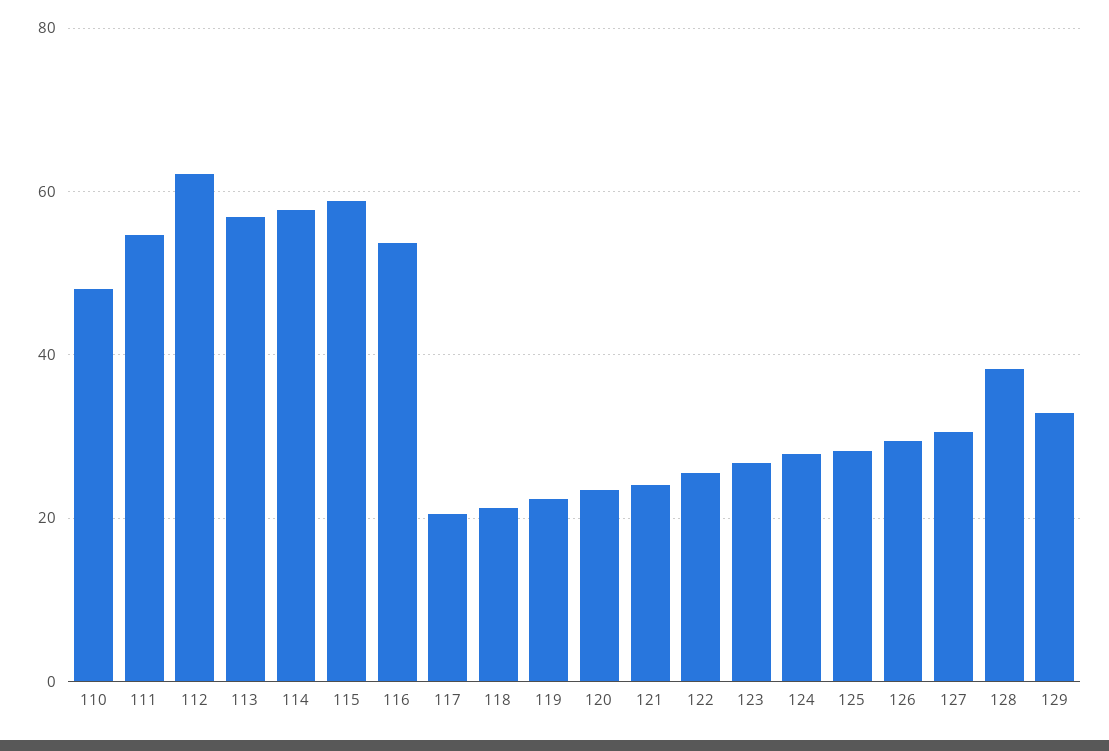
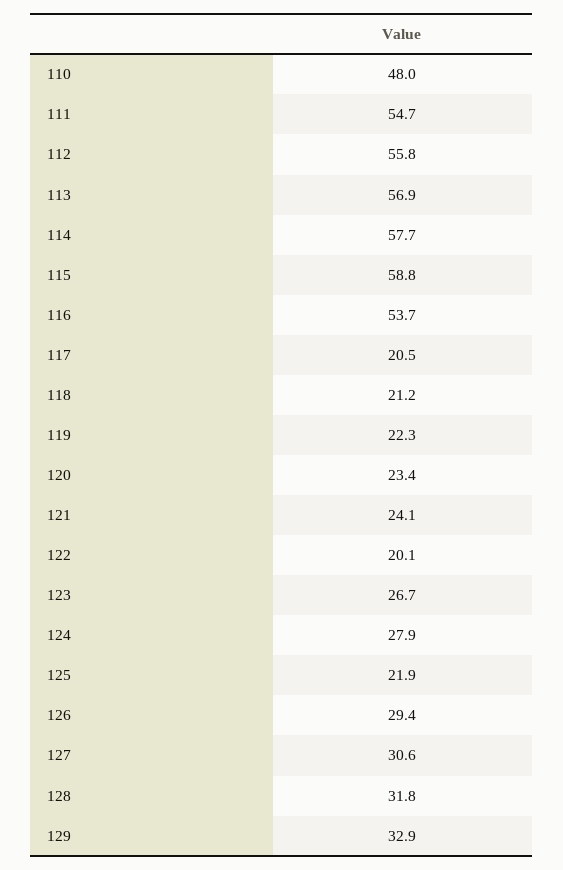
112: 62 -> 55.8
122: 26 -> 20.1
125: 28 -> 21.9
128: 38 -> 31.8

